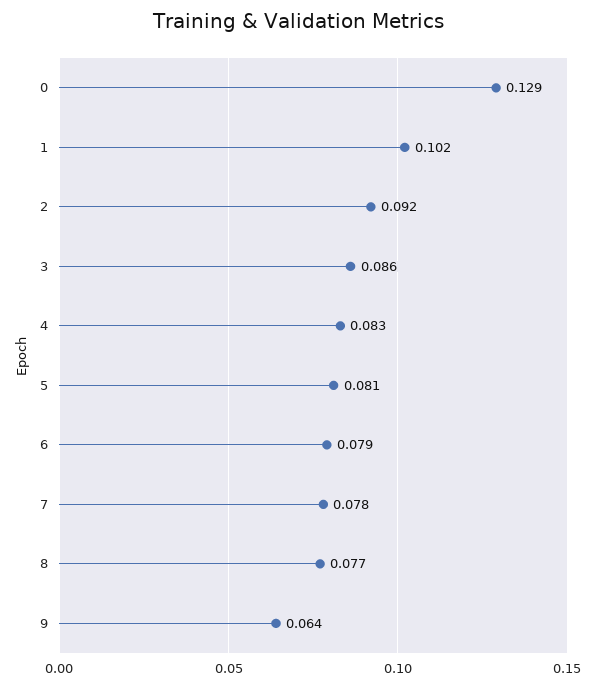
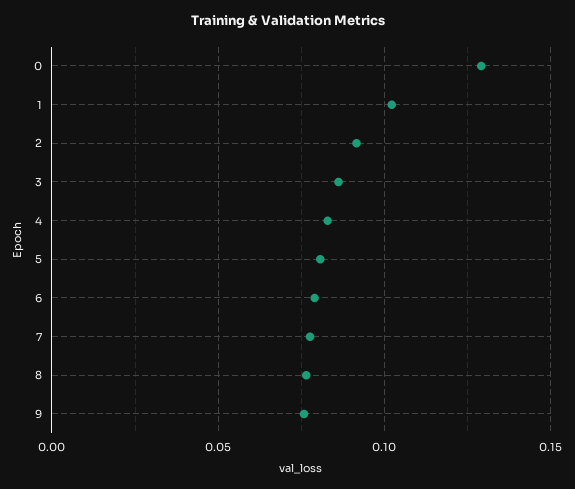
9: 0.064 -> 0.075

